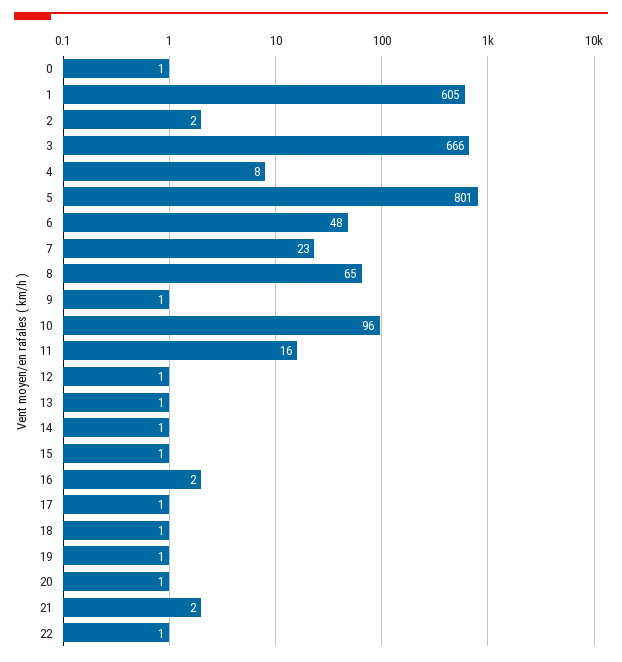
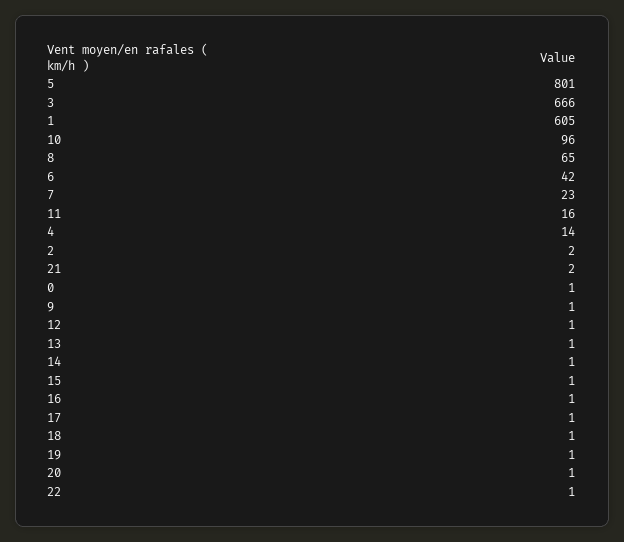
4: 8 -> 14
6: 48 -> 42
16: 2 -> 1

